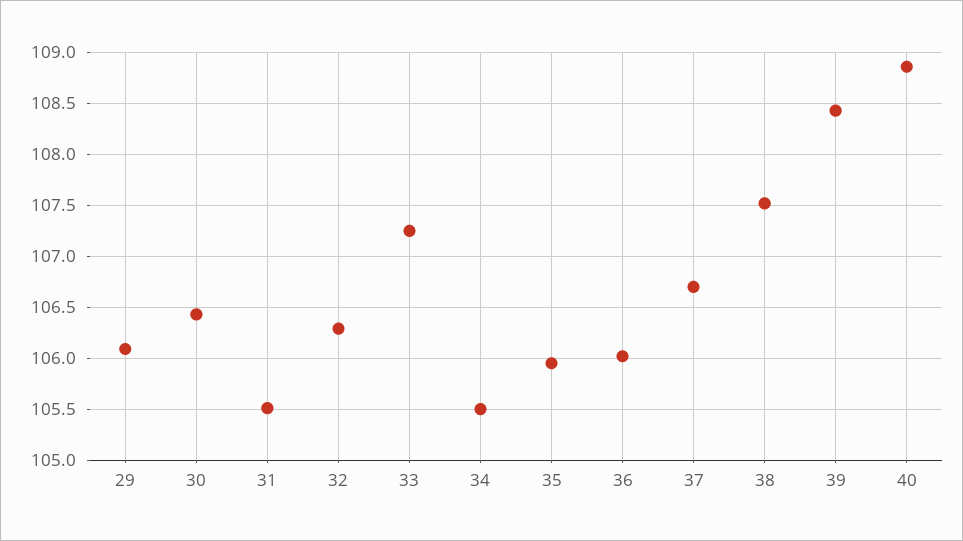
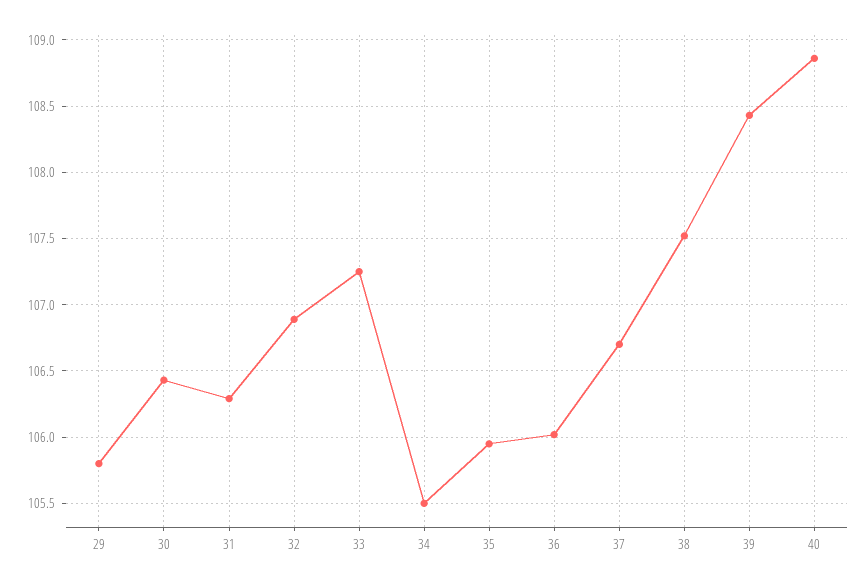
29: 106.1 -> 105.8
31: 105.5 -> 106.3
32: 106.3 -> 106.9

